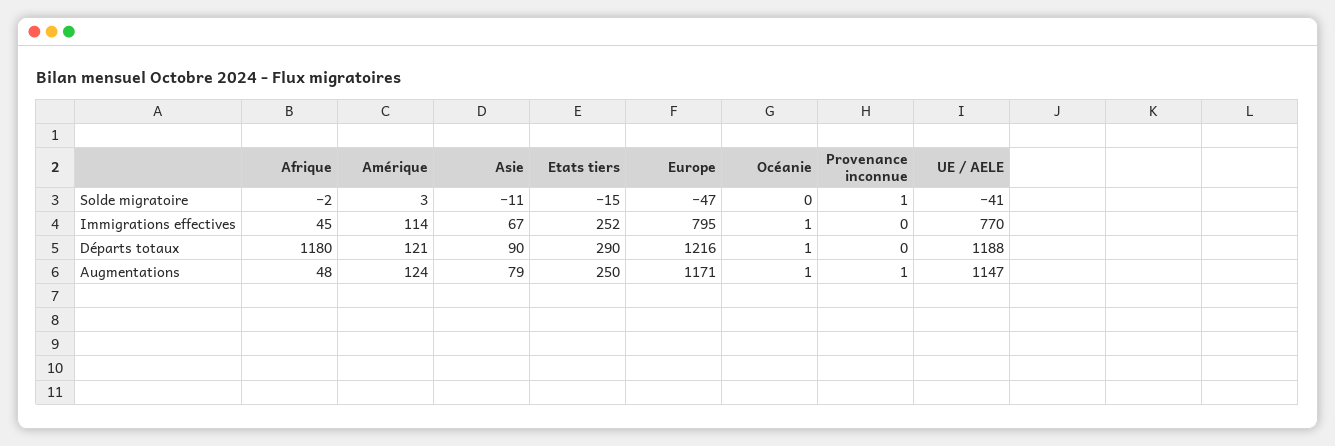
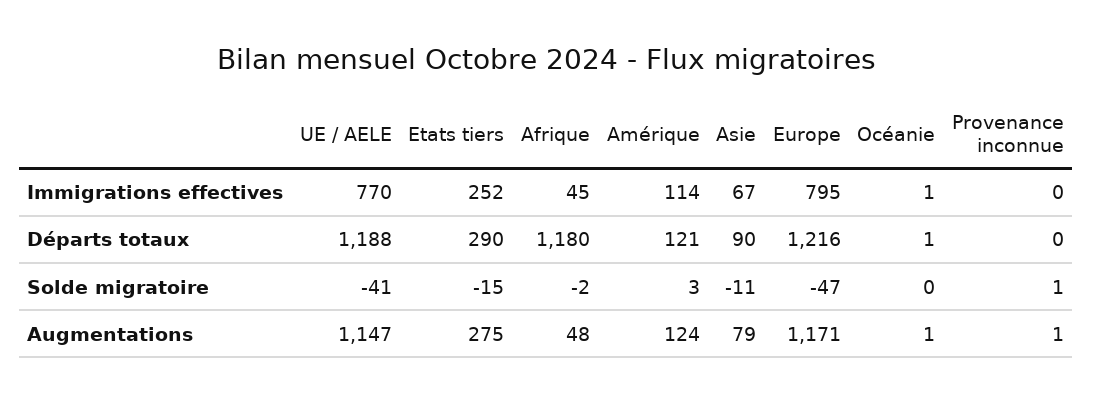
Etats tiers, Augmentations: 250 -> 275

